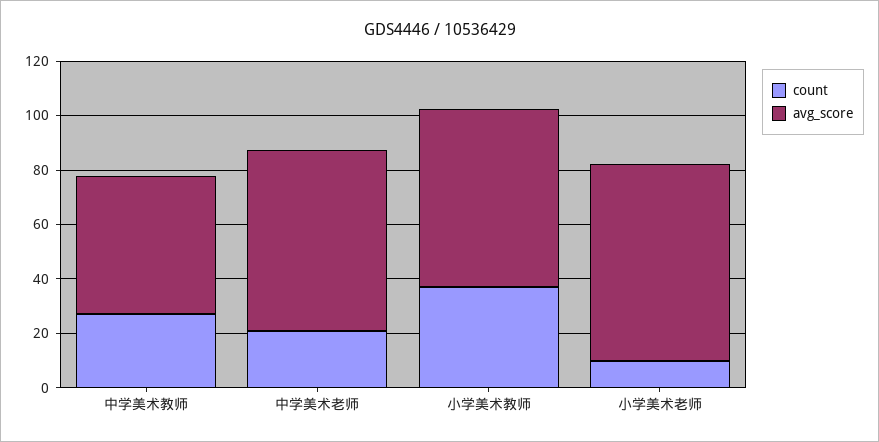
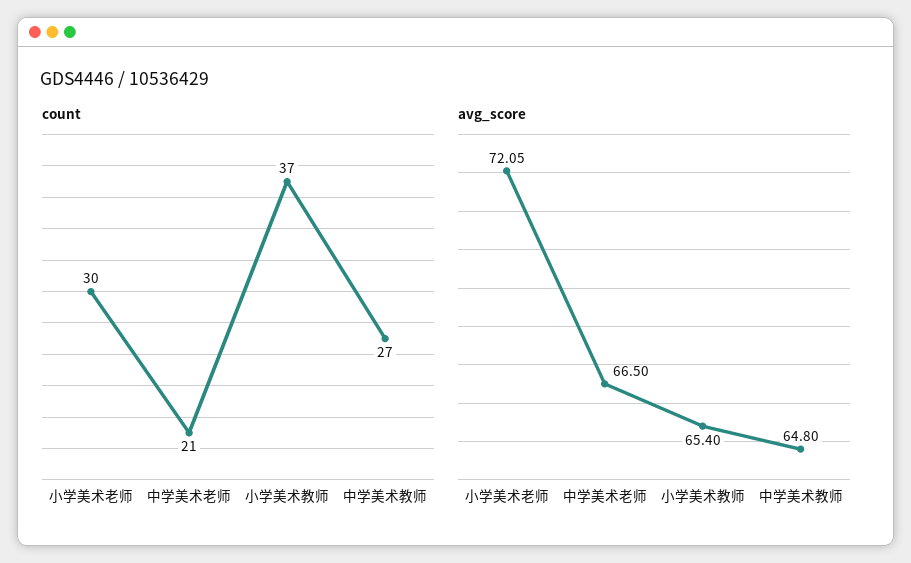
avg_score, 中学美术教师: 50 -> 64.8
count, 小学美术老师: 10 -> 30

